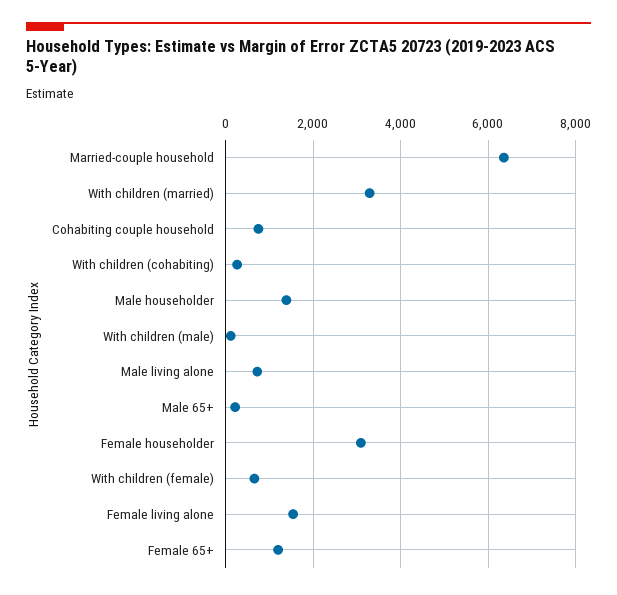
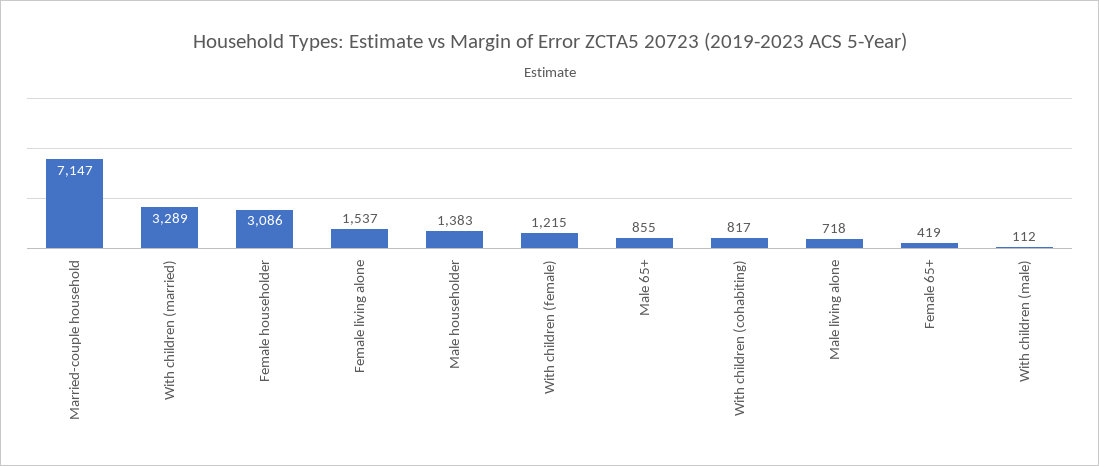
Married-couple household: 6400 -> 7147
Cohabiting couple household: 800 -> none
With children (cohabiting): 200 -> 817
Male 65+: 200 -> 855
With children (female): 600 -> 1215
Female 65+: 1200 -> 419

